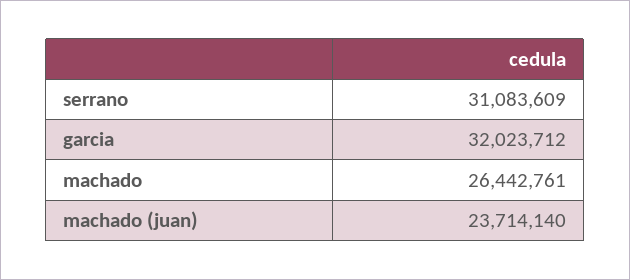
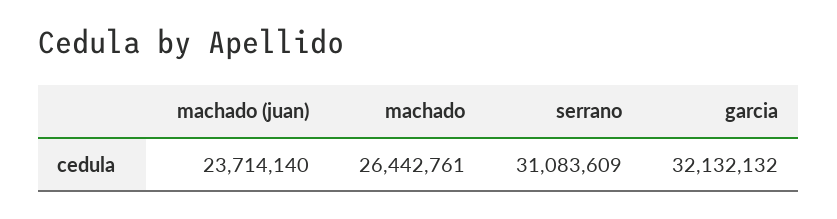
garcia: 32023712 -> 32132132

